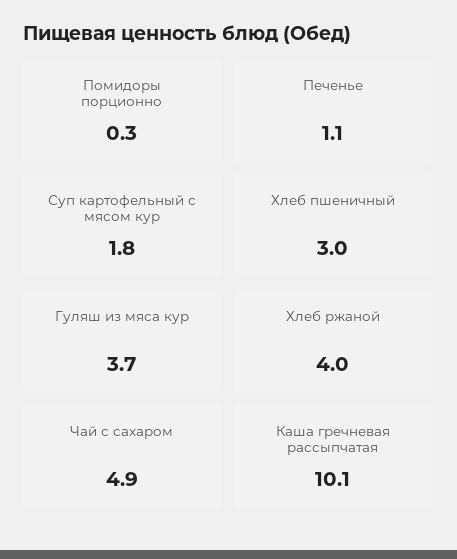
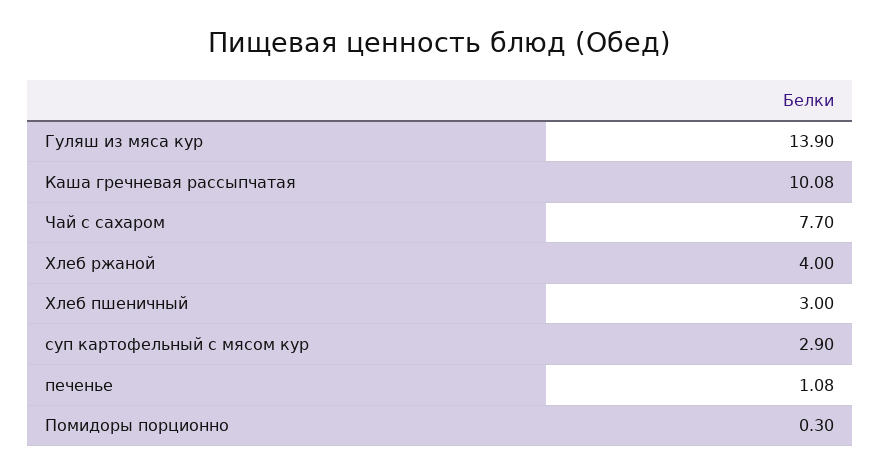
Суп картофельный с мясом кур: 1.8 -> 2.9
Гуляш из мяса кур: 3.7 -> 13.9
Чай с сахаром: 4.9 -> 7.7

